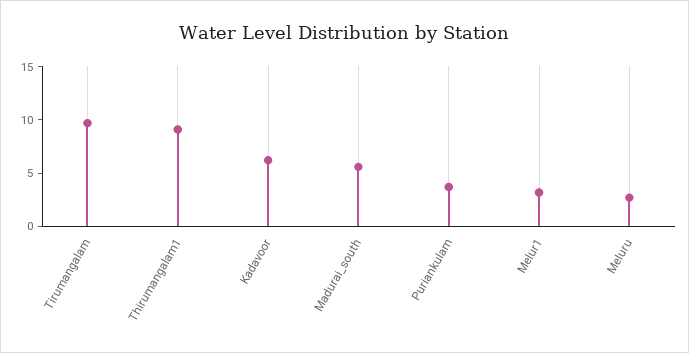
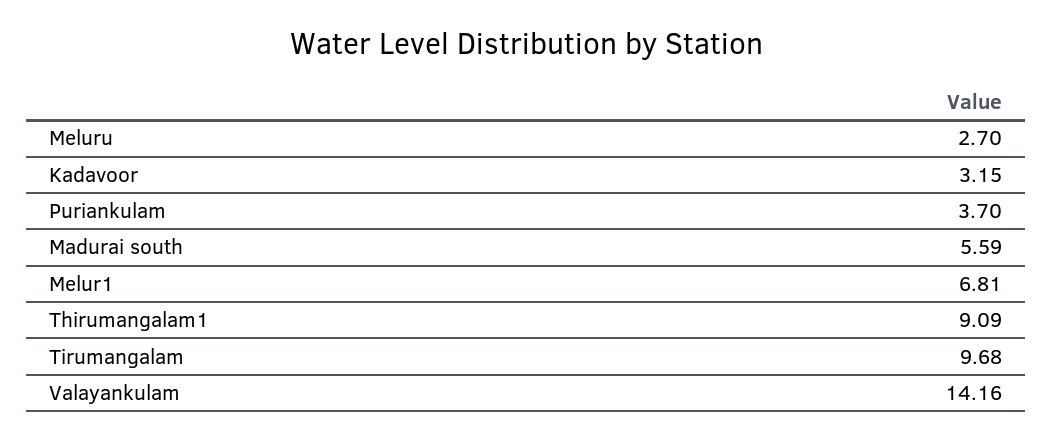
Kadavoor: 6 -> 3.15
Melur1: 3 -> 6.81
Valayankulam: none -> 14.16

